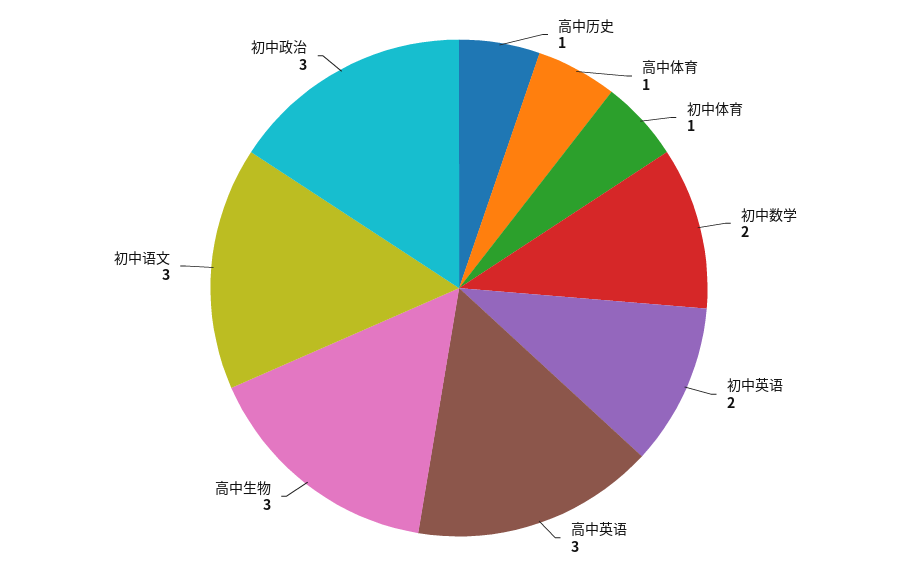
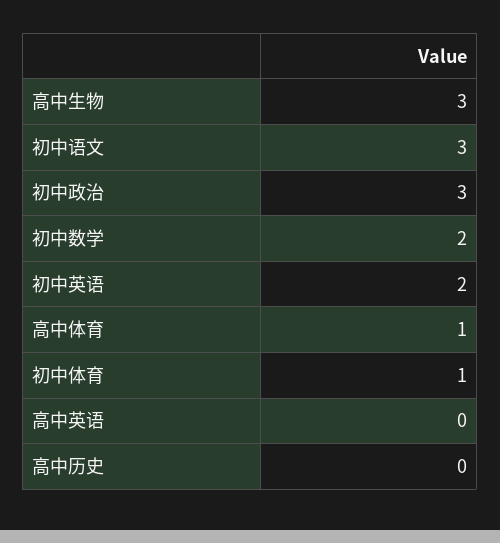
高中历史: 1 -> 0
高中英语: 3 -> 0

